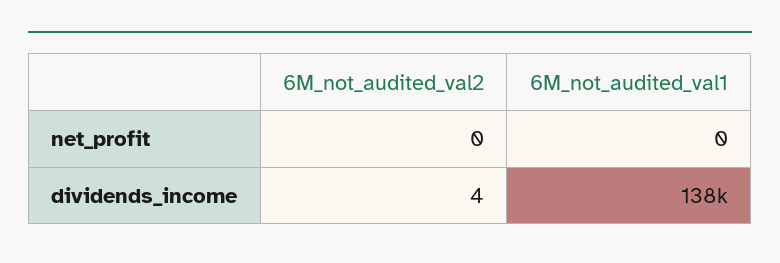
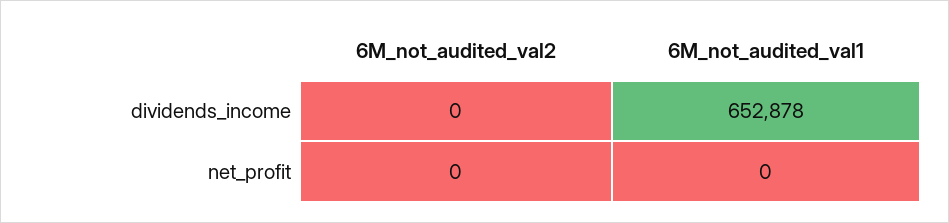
6M_not_audited_val2, dividends_income: 4 -> 0
6M_not_audited_val1, dividends_income: 138000 -> 652878

